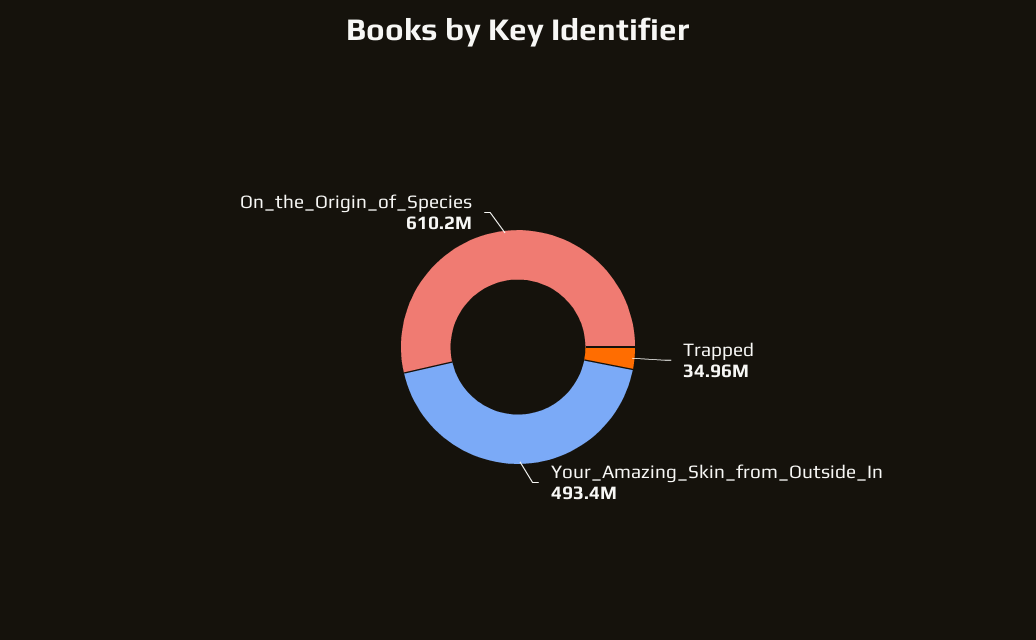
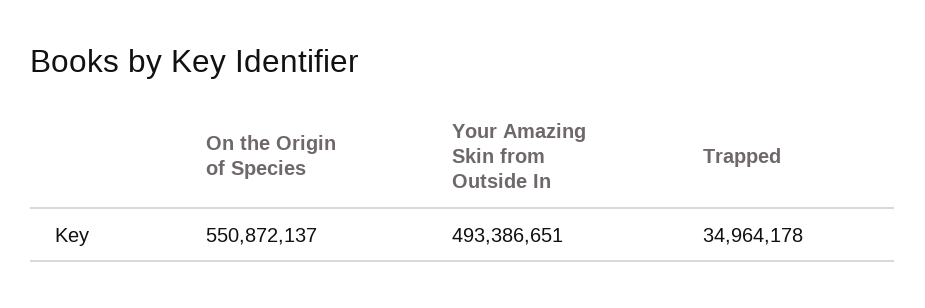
On_the_Origin_of_Species: 610200000 -> 550872137

